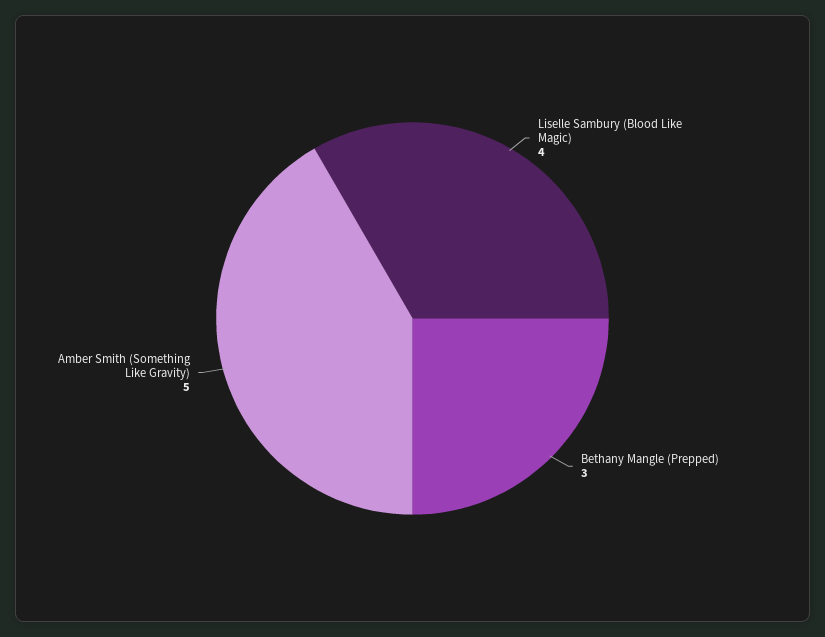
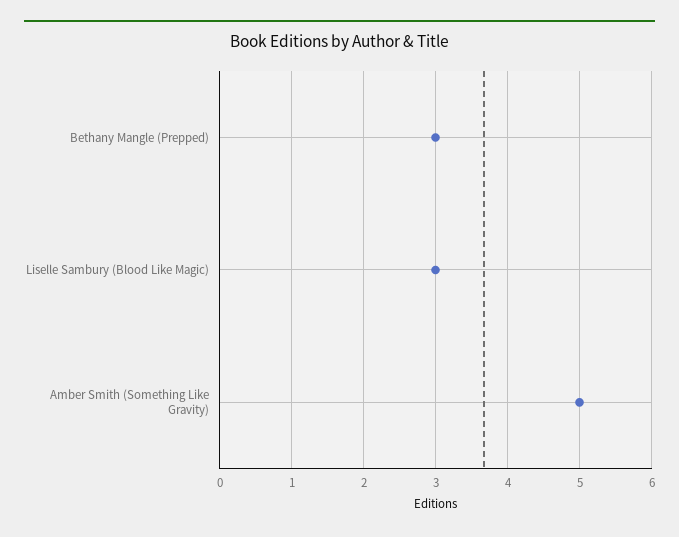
Liselle Sambury (Blood Like Magic): 4 -> 3

